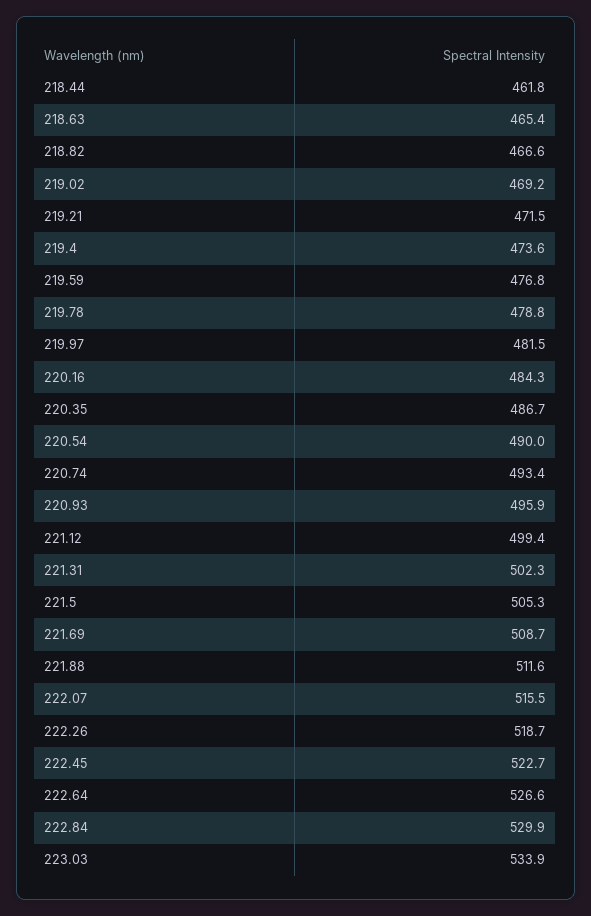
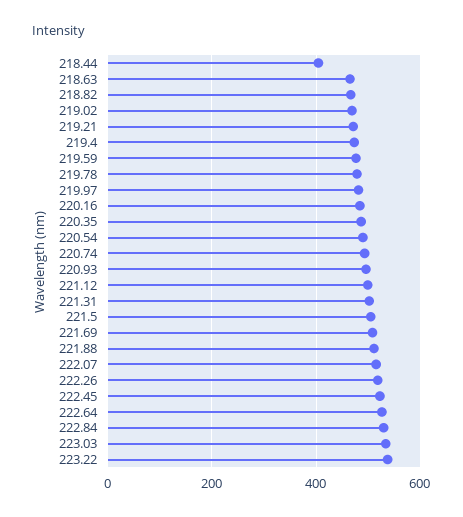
218.44: 461.8 -> 400
223.22: none -> 540

